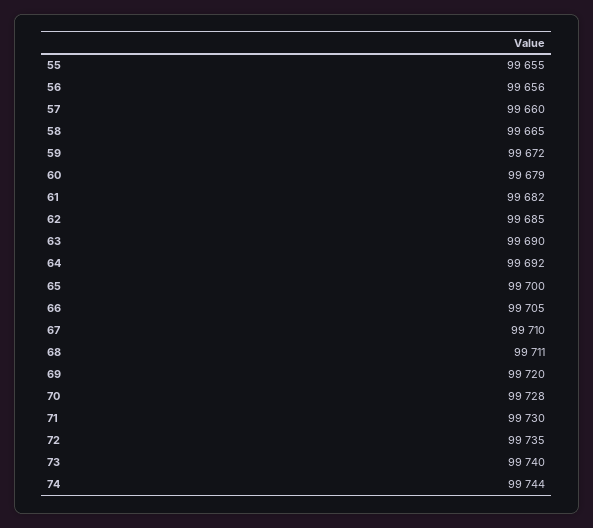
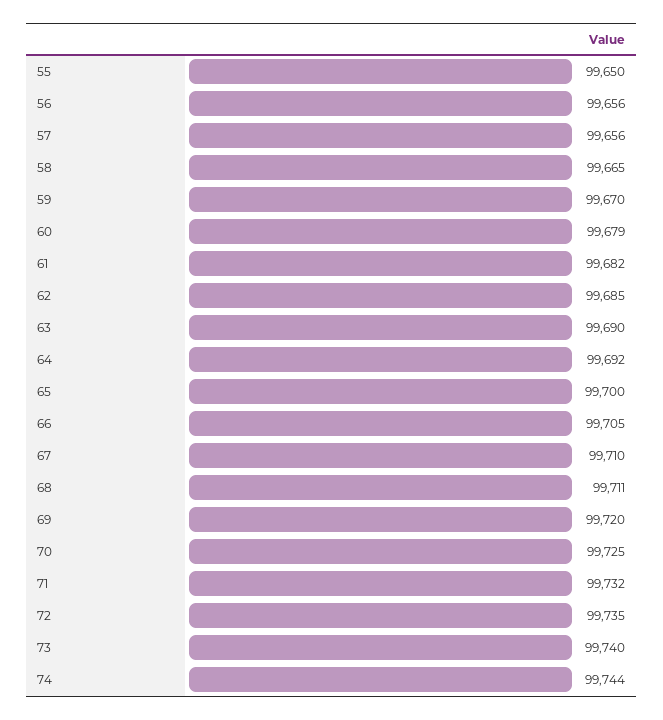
55: 99655 -> 99650
57: 99660 -> 99656
59: 99672 -> 99670
70: 99728 -> 99725
71: 99730 -> 99732

